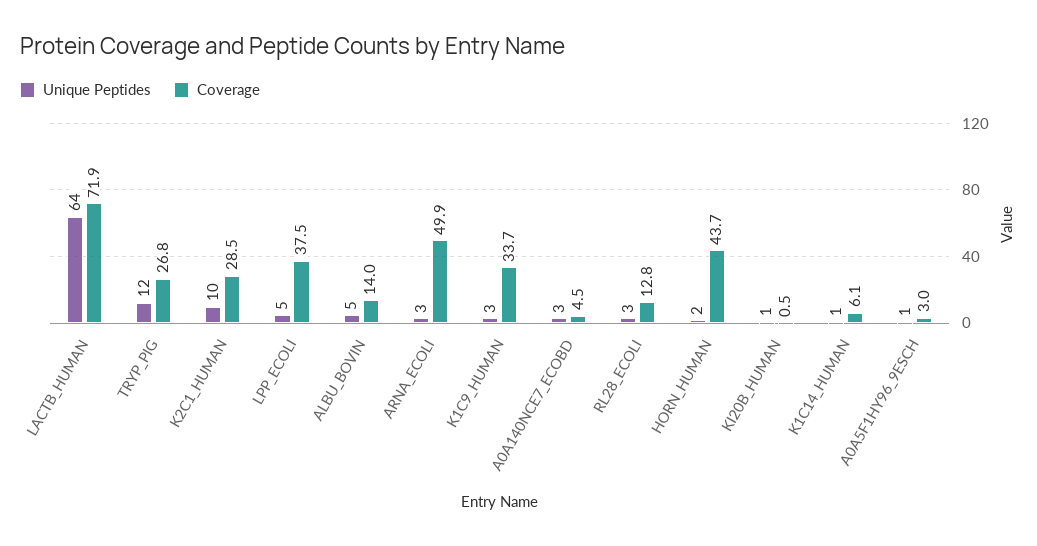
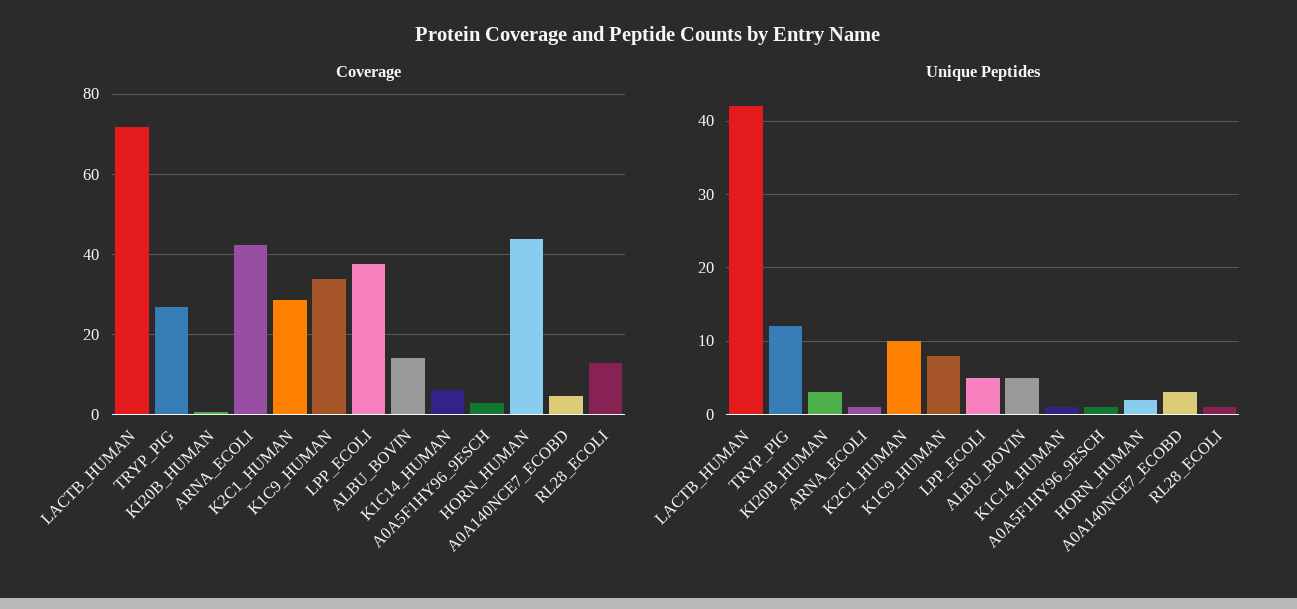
Unique Peptides, LACTB_HUMAN: 64 -> 42
Unique Peptides, ARNA_ECOLI: 3 -> 1
Coverage, ARNA_ECOLI: 49.9 -> 42
Unique Peptides, K1C9_HUMAN: 3 -> 8
Unique Peptides, RL28_ECOLI: 3 -> 1
Unique Peptides, KI20B_HUMAN: 1 -> 3

